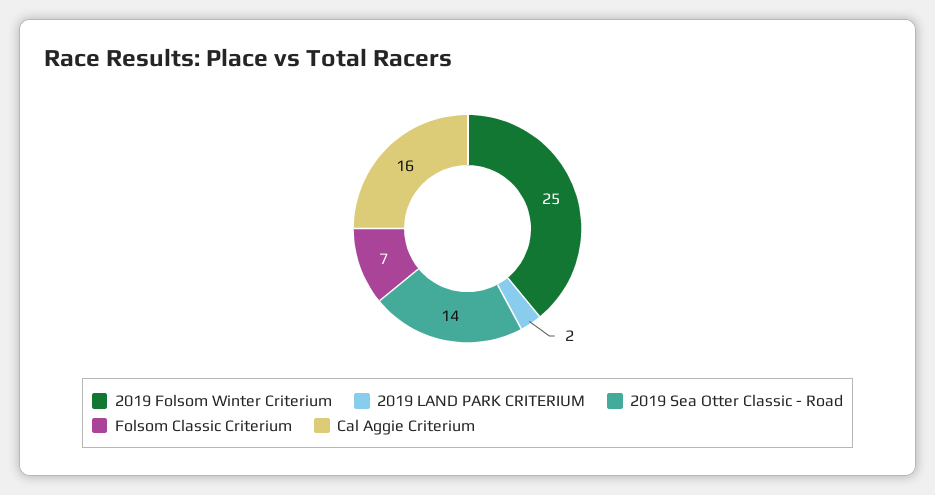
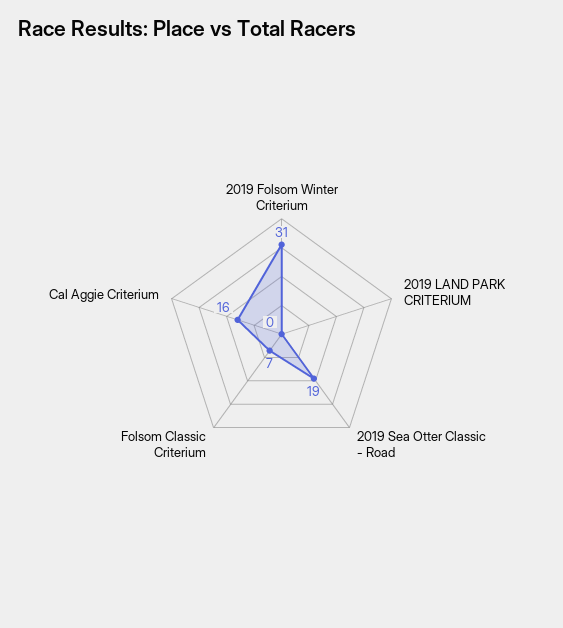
2019 Folsom Winter Criterium: 25 -> 31
2019 LAND PARK CRITERIUM: 2 -> 0
2019 Sea Otter Classic - Road: 14 -> 19

